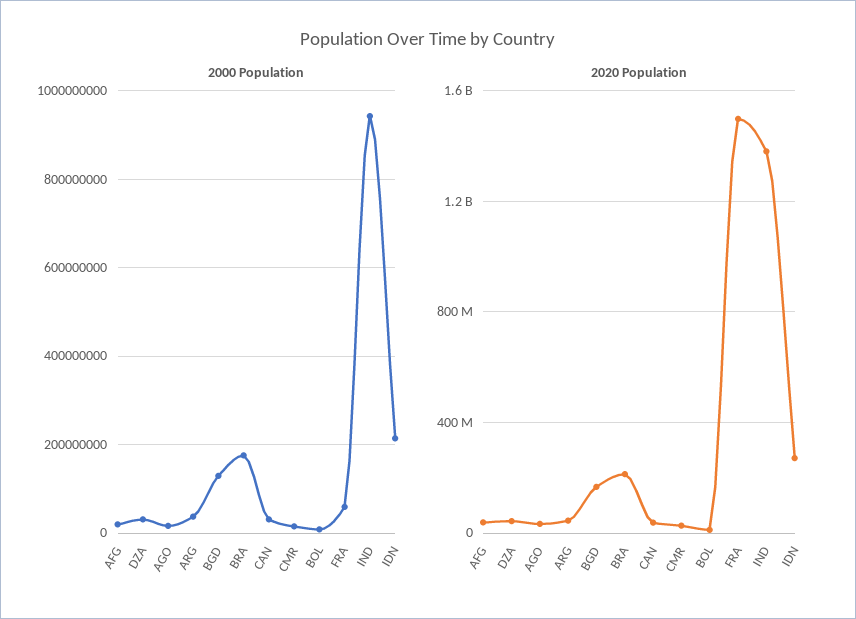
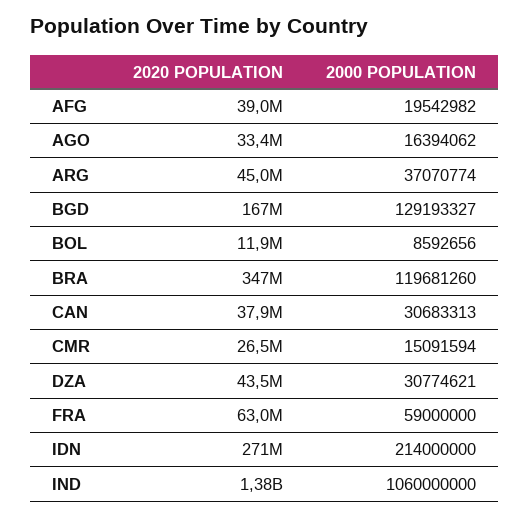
2000 Population, BRA: 180000000 -> 119681260
2000 Population, IND: 940000000 -> 1060000000
2020 Population, BRA: 200000000 -> 347000000
2020 Population, FRA: 1500000000 -> 63000000

